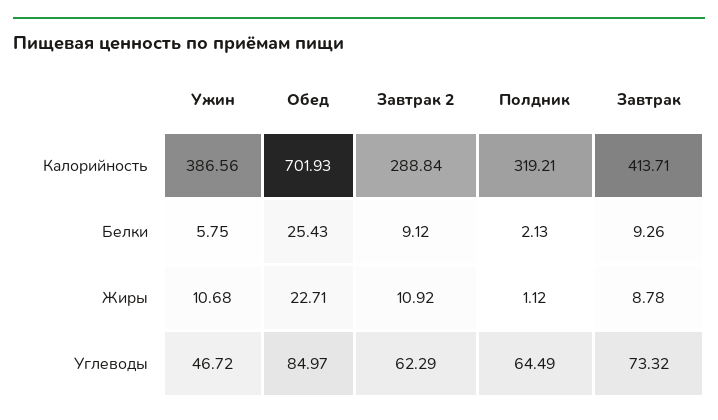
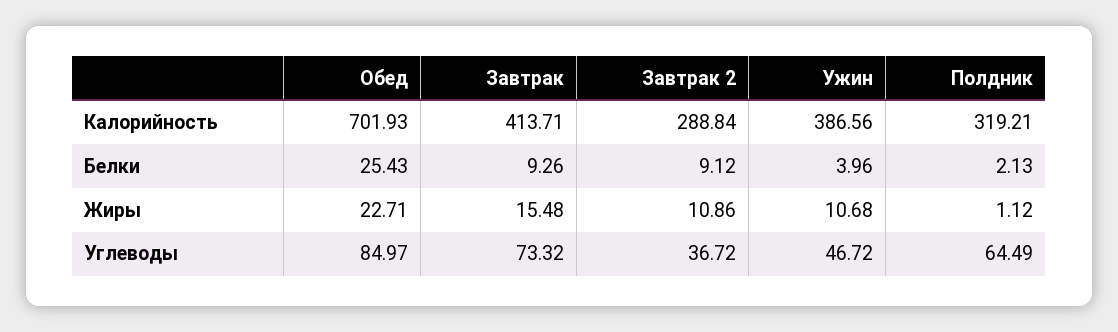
Ужин, Белки: 5.75 -> 3.96
Завтрак 2, Жиры: 10.92 -> 10.86
Завтрак, Жиры: 8.78 -> 15.48
Завтрак 2, Углеводы: 62.29 -> 36.72

